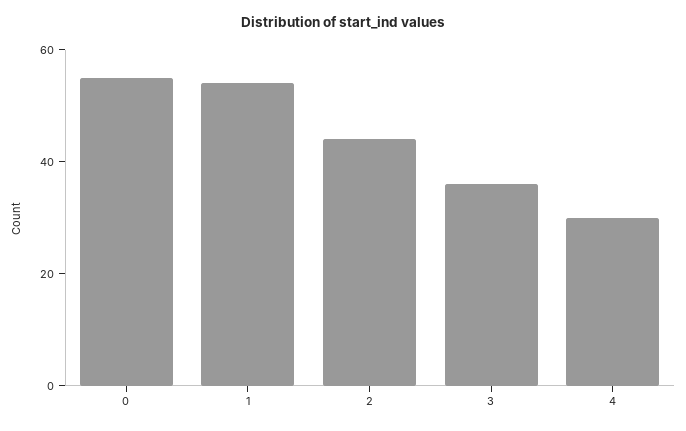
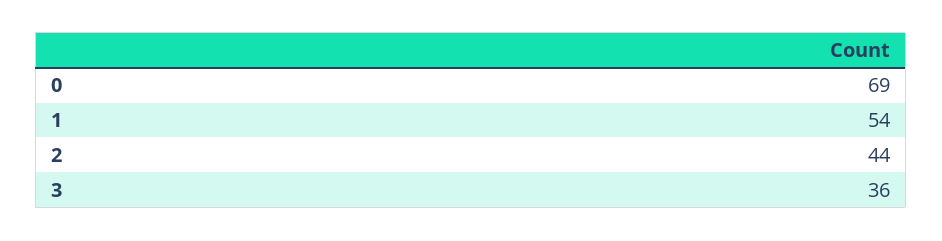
0: 55 -> 69
4: 30 -> none

